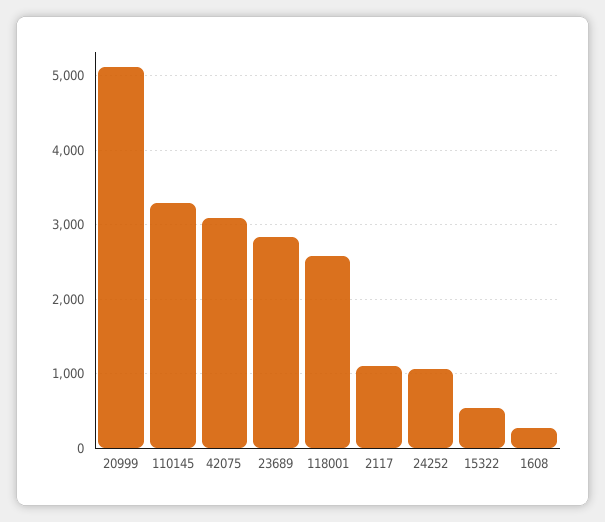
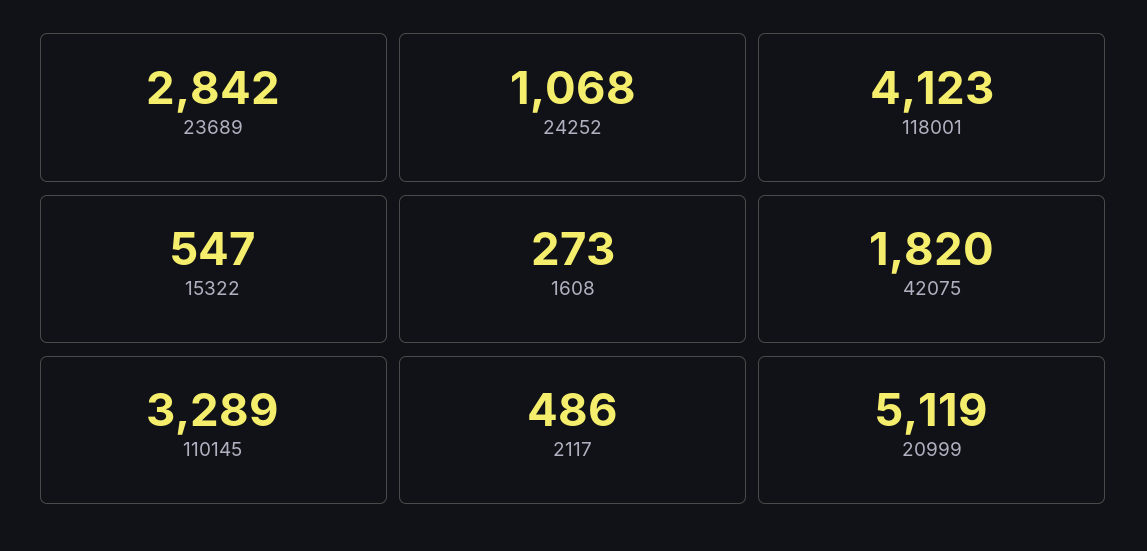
42075: 3100 -> 1820
118001: 2600 -> 4123
2117: 1100 -> 486

